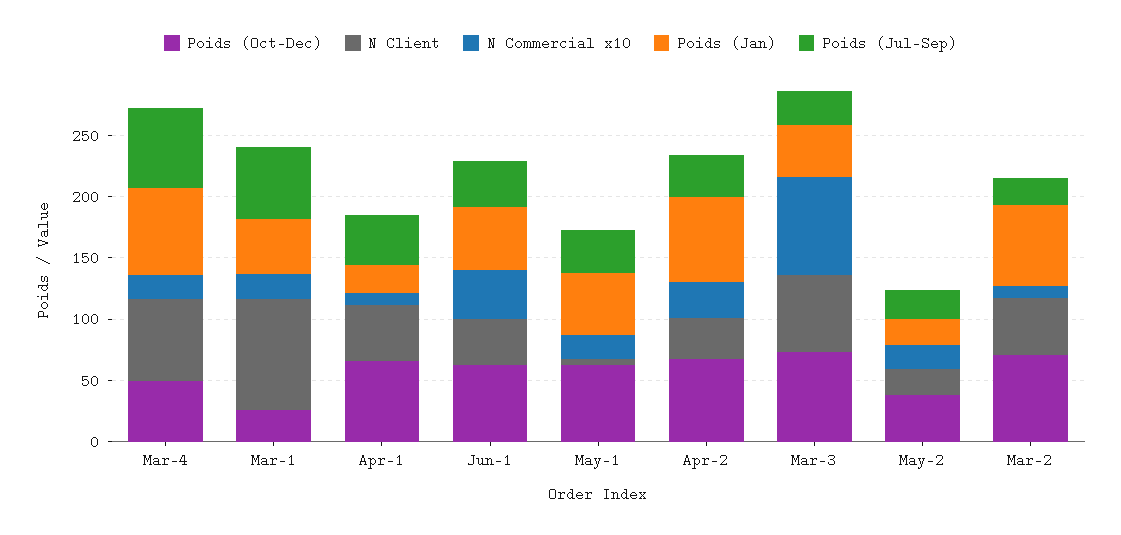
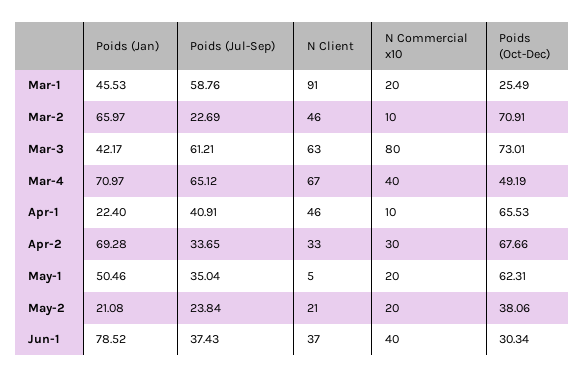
N Commercial x10, Mar-4: 20 -> 40
Poids (Oct-Dec), Jun-1: 60 -> 30.34
Poids (Jan), Jun-1: 50 -> 78.52
Poids (Jul-Sep), Mar-3: 30 -> 61.21

